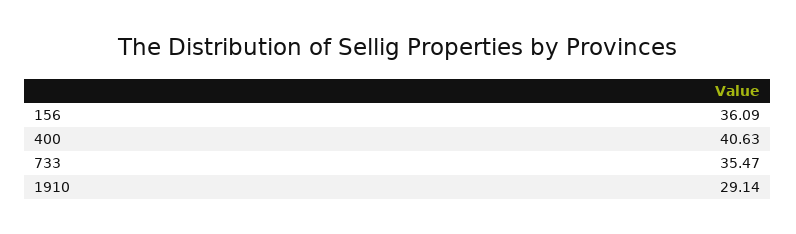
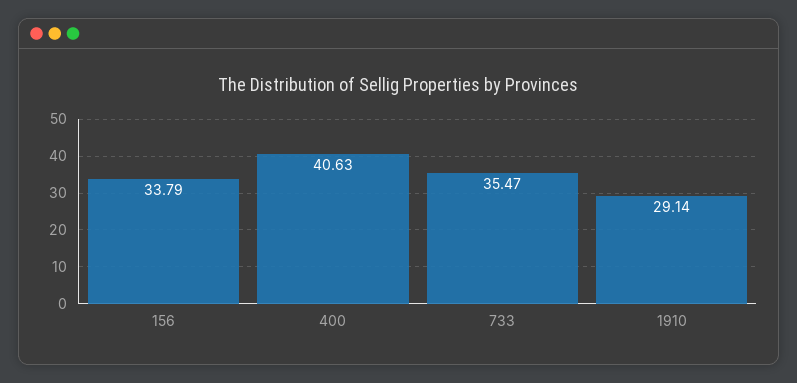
156: 36.09 -> 33.79

